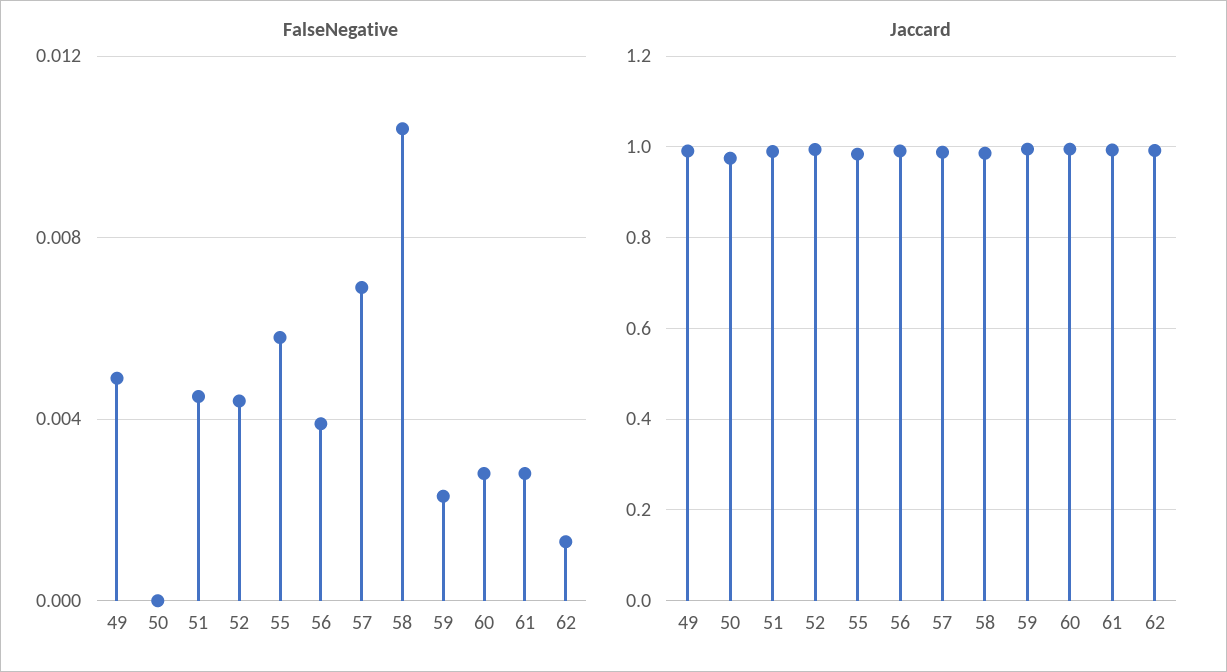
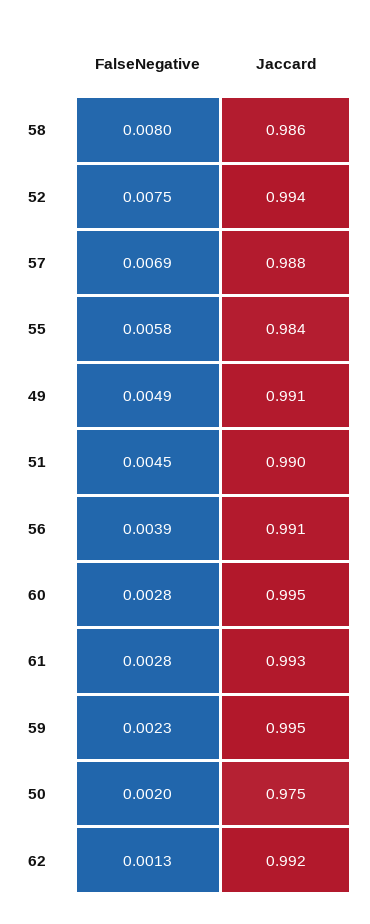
FalseNegative, 50: 0 -> 0.002
FalseNegative, 52: 0.0045 -> 0.0075
FalseNegative, 58: 0.0105 -> 0.008

